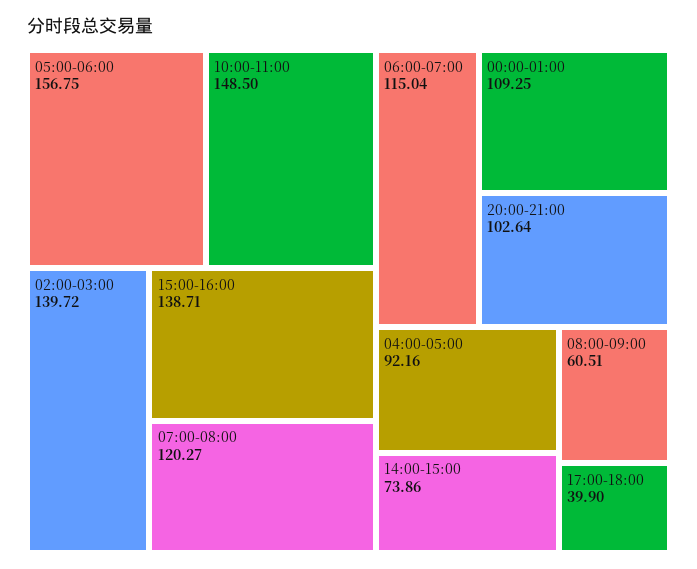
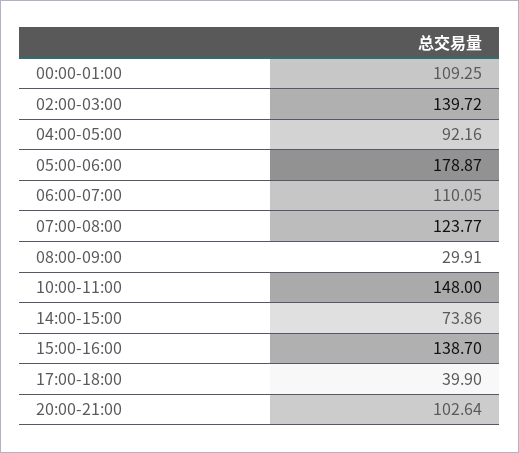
05:00-06:00: 156.75 -> 178.87
10:00-11:00: 148.5 -> 148
15:00-16:00: 138.71 -> 138.7
07:00-08:00: 120.27 -> 123.77
06:00-07:00: 115.04 -> 110.05
08:00-09:00: 60.51 -> 29.91

